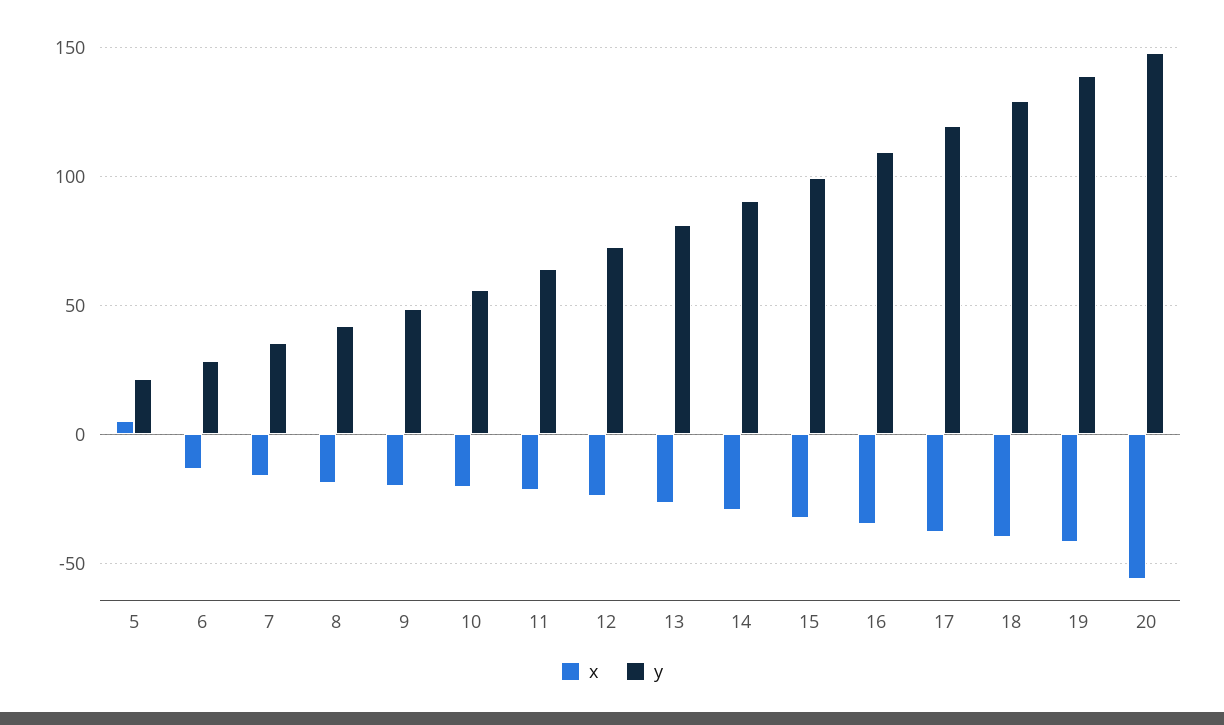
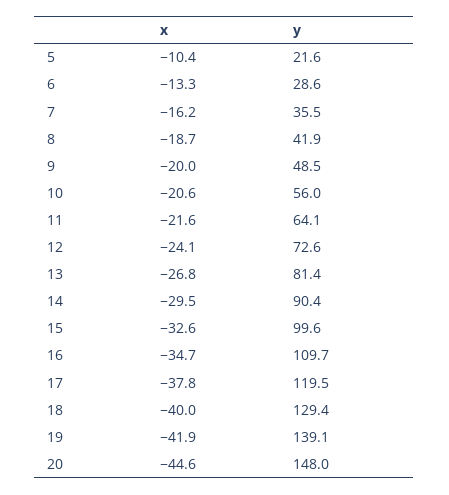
x, 5: 5 -> -10.4
x, 20: -55 -> -44.6

